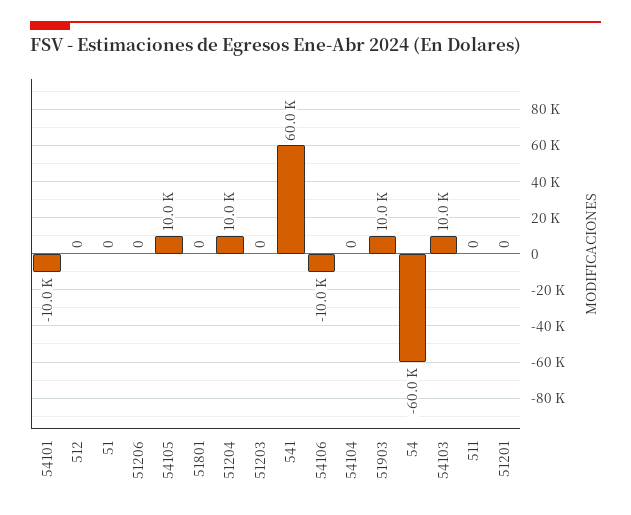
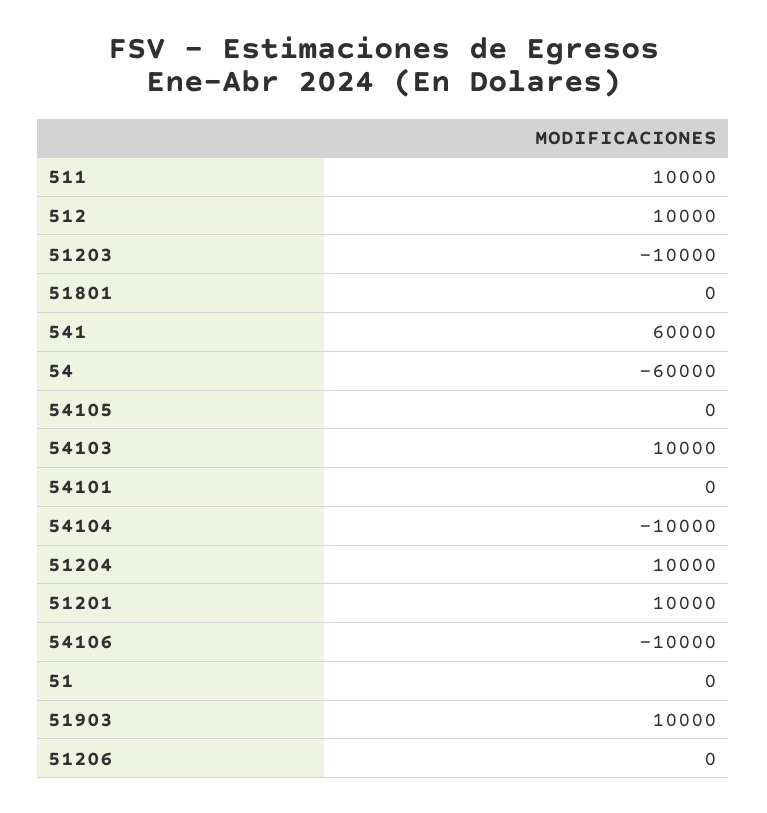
54101: -10000 -> 0
512: 0 -> 10000
54105: 10000 -> 0
51203: 0 -> -10000
54104: 0 -> -10000
511: 0 -> 10000
51201: 0 -> 10000

